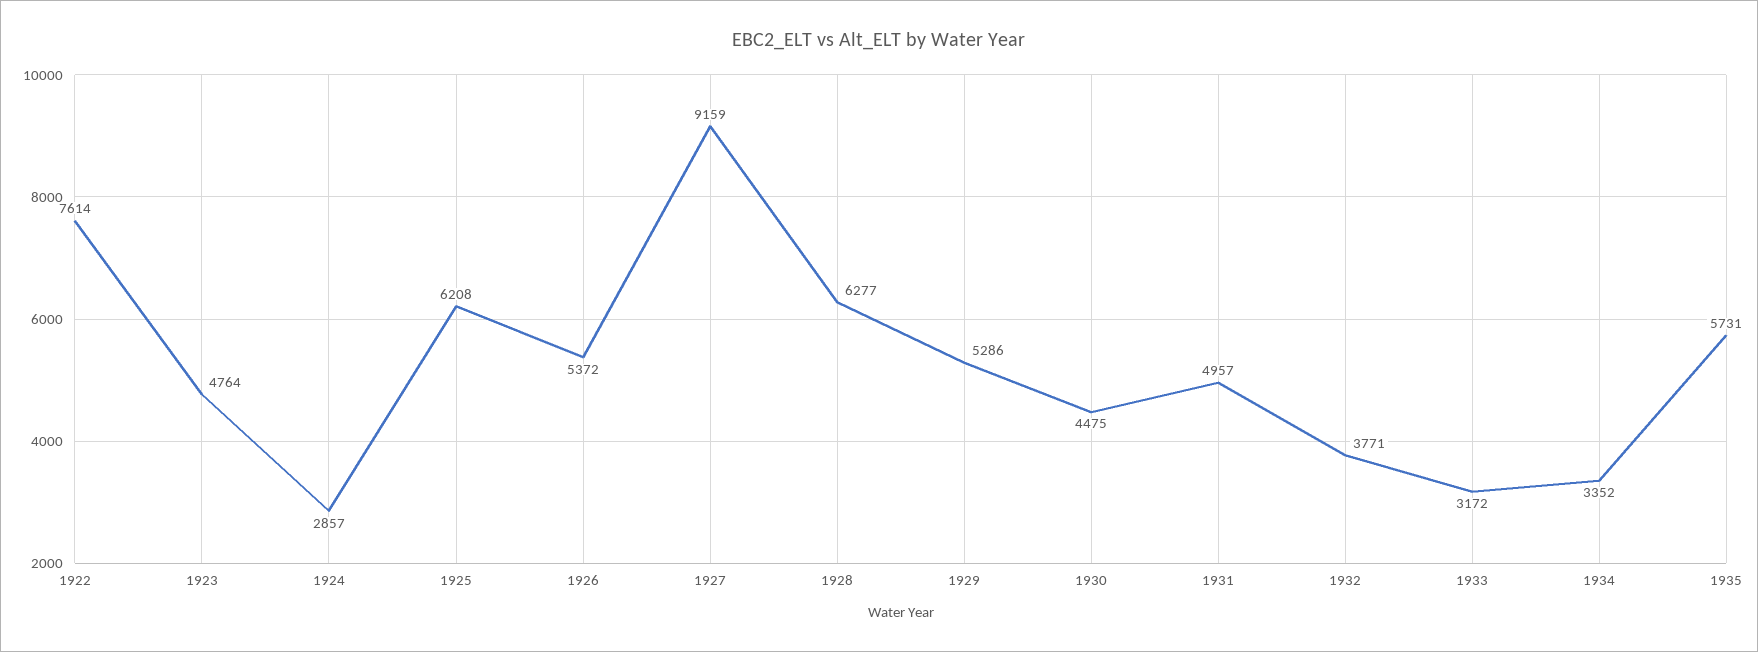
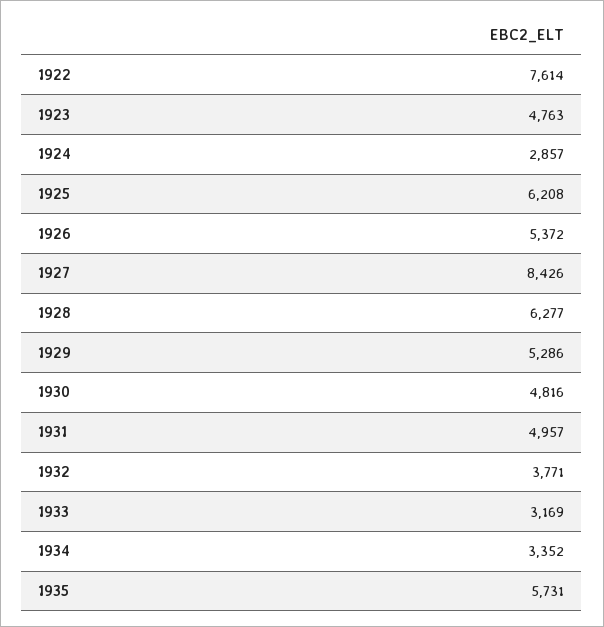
1923: 4764 -> 4763
1927: 9159 -> 8426
1930: 4475 -> 4816
1933: 3172 -> 3169

